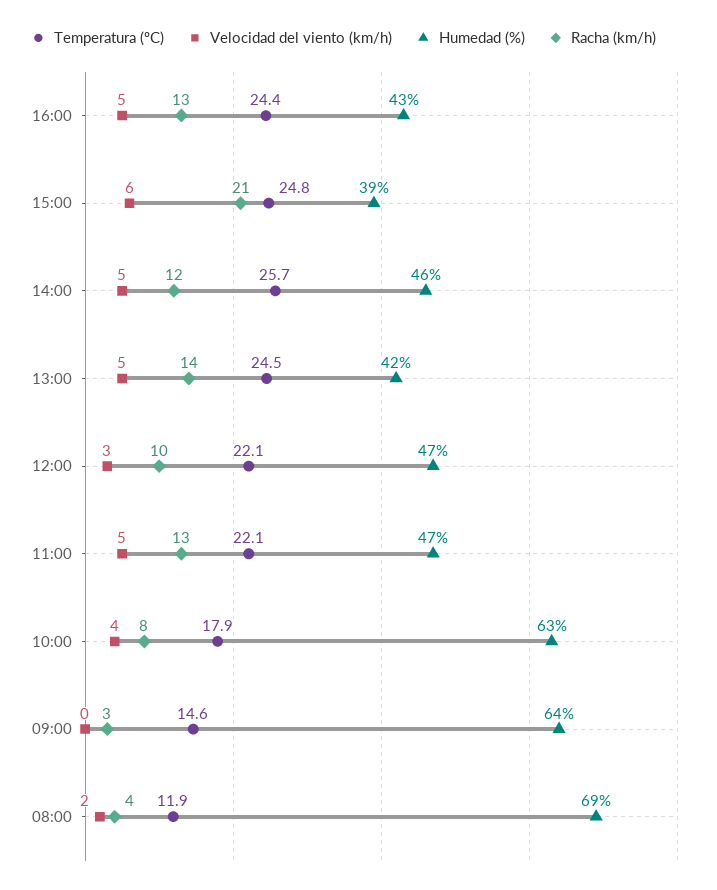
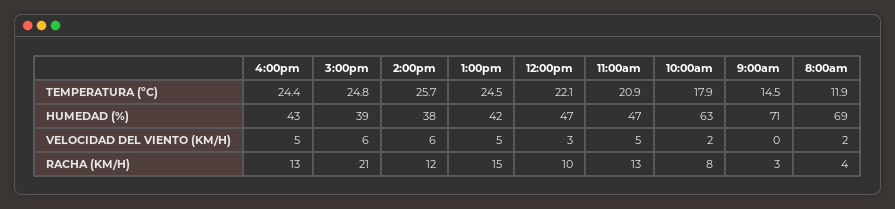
Velocidad del viento (km/h), 14:00: 5 -> 6
Humedad (%), 14:00: 46 -> 38
Racha (km/h), 13:00: 14 -> 15
Temperatura (ºC), 11:00: 22.1 -> 20.9
Velocidad del viento (km/h), 10:00: 4 -> 2
Temperatura (ºC), 09:00: 14.6 -> 14.5
Humedad (%), 09:00: 64 -> 71

